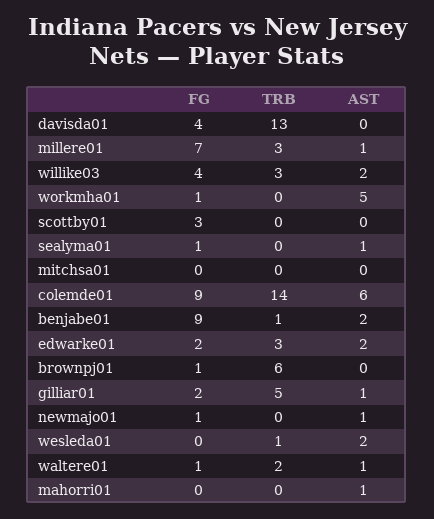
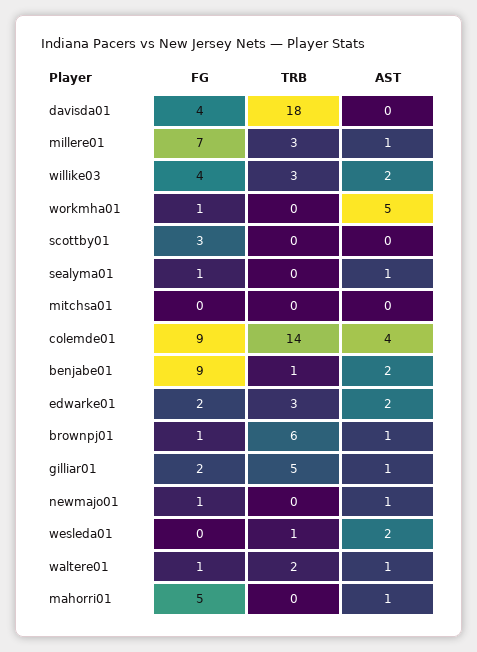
TRB, davisda01: 13 -> 18
AST, colemde01: 6 -> 4
AST, brownpj01: 0 -> 1
FG, mahorri01: 0 -> 5

